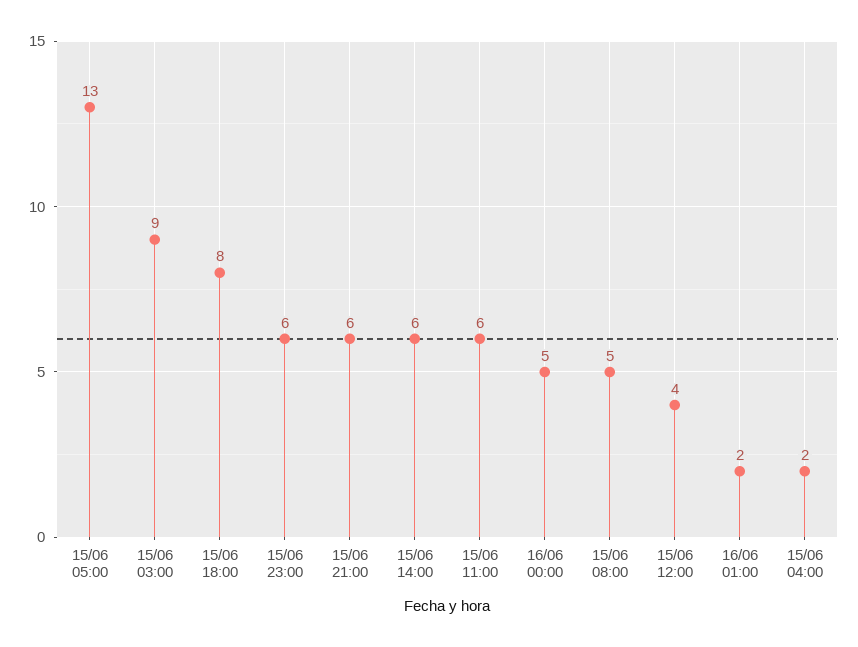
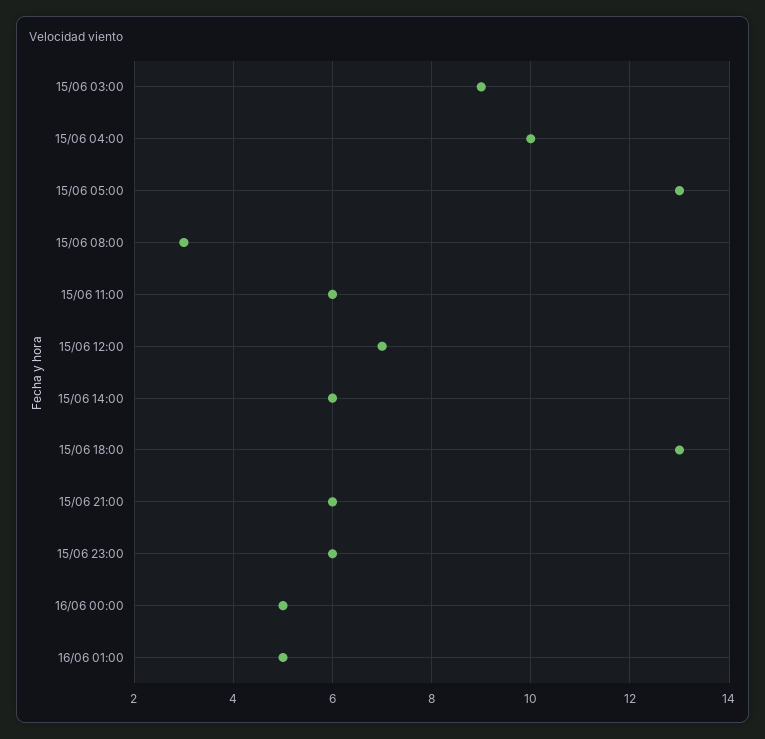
15/06 18:00: 8 -> 13
15/06 08:00: 5 -> 3
15/06 12:00: 4 -> 7
16/06 01:00: 2 -> 5
15/06 04:00: 2 -> 10

